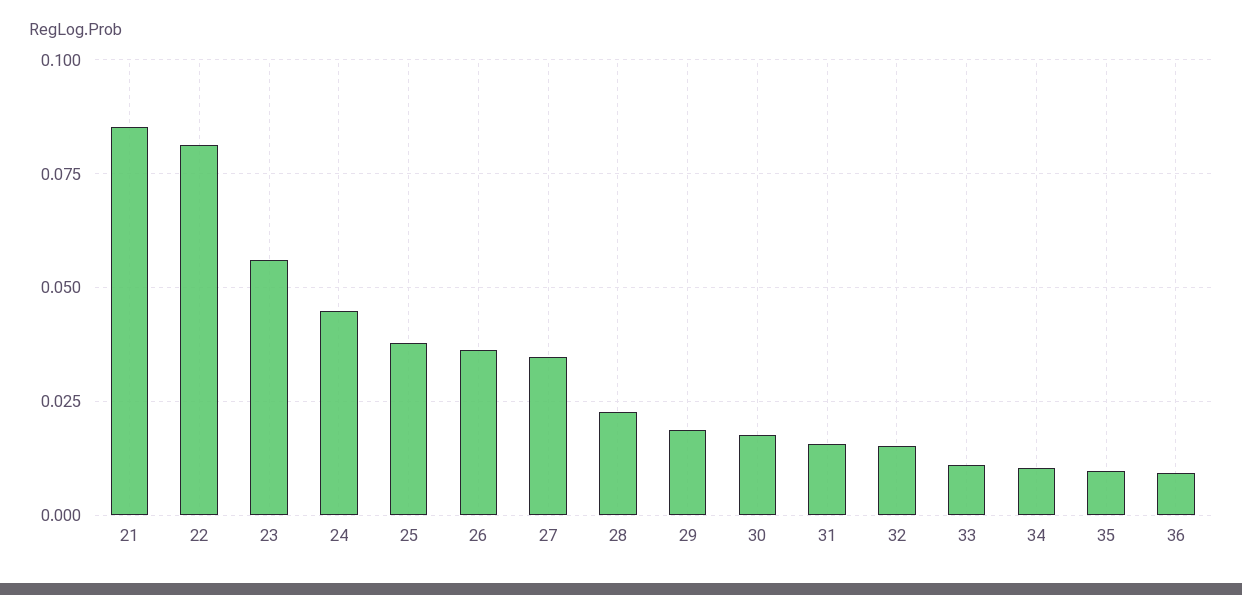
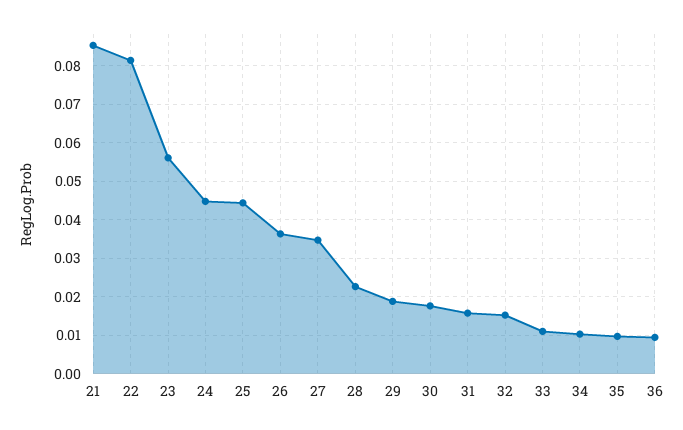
25: 0.0375 -> 0.044

